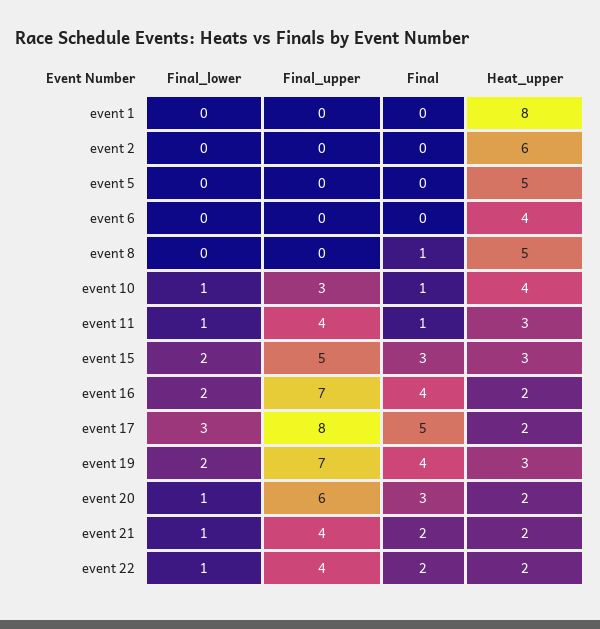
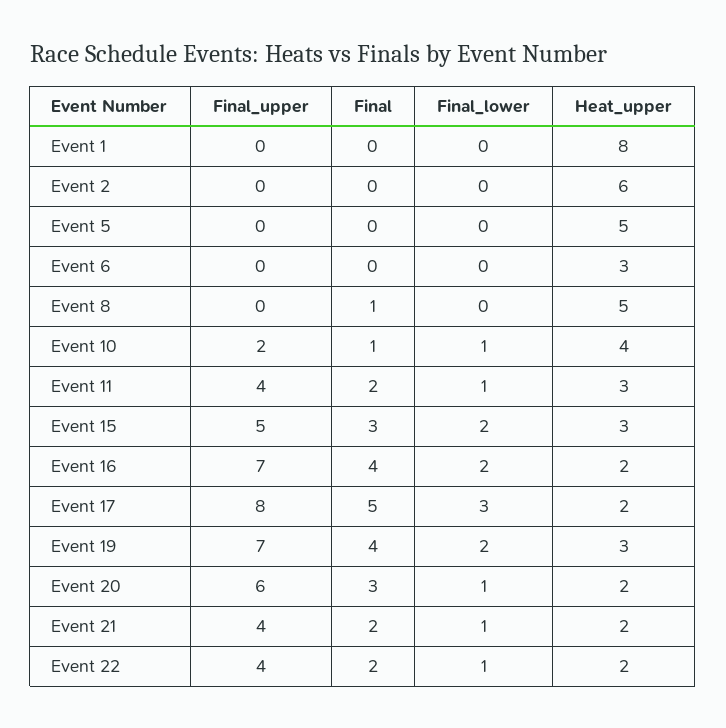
Heat_upper, event 6: 4 -> 3
Final_upper, event 10: 3 -> 2
Final, event 11: 1 -> 2

